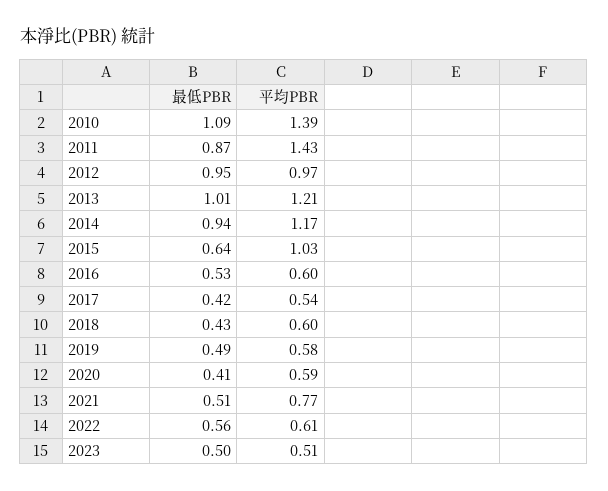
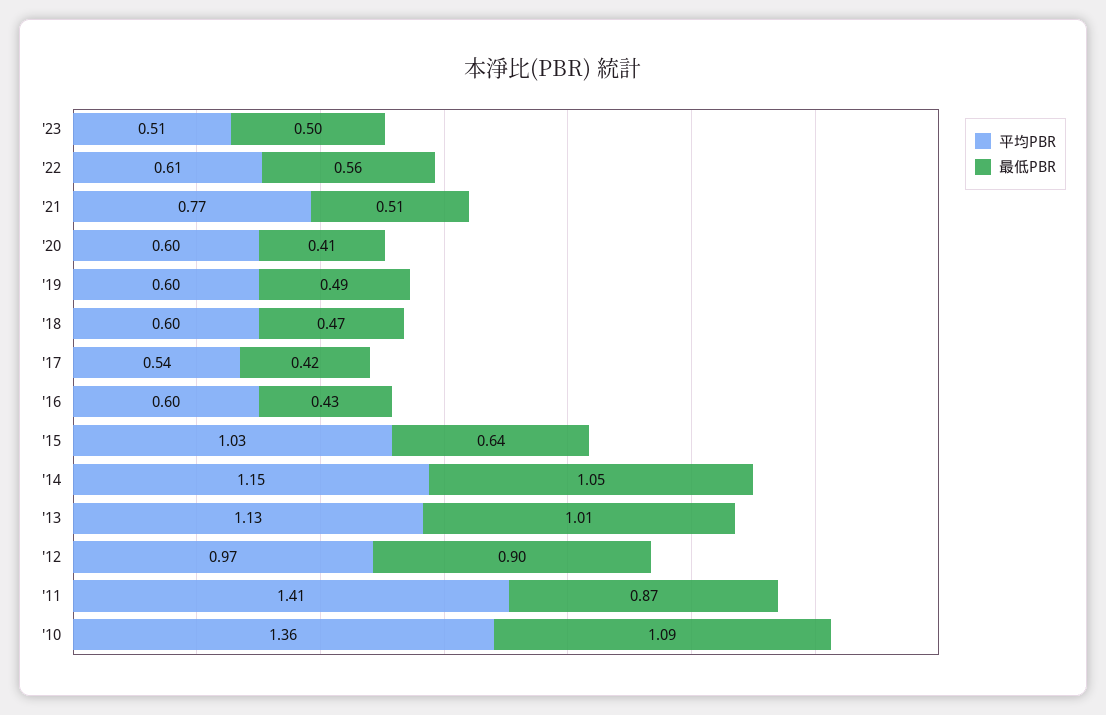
平均PBR, 2010: 1.39 -> 1.36
平均PBR, 2011: 1.43 -> 1.41
最低PBR, 2012: 0.95 -> 0.9
平均PBR, 2013: 1.21 -> 1.13
最低PBR, 2014: 0.94 -> 1.05
平均PBR, 2014: 1.17 -> 1.15
最低PBR, 2016: 0.53 -> 0.43
最低PBR, 2018: 0.43 -> 0.47
平均PBR, 2019: 0.58 -> 0.6
平均PBR, 2020: 0.59 -> 0.6

